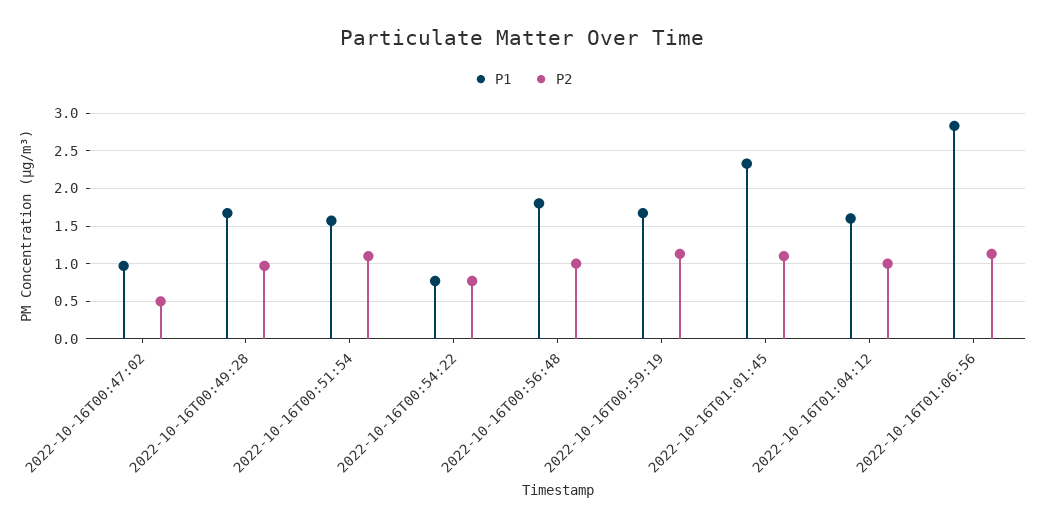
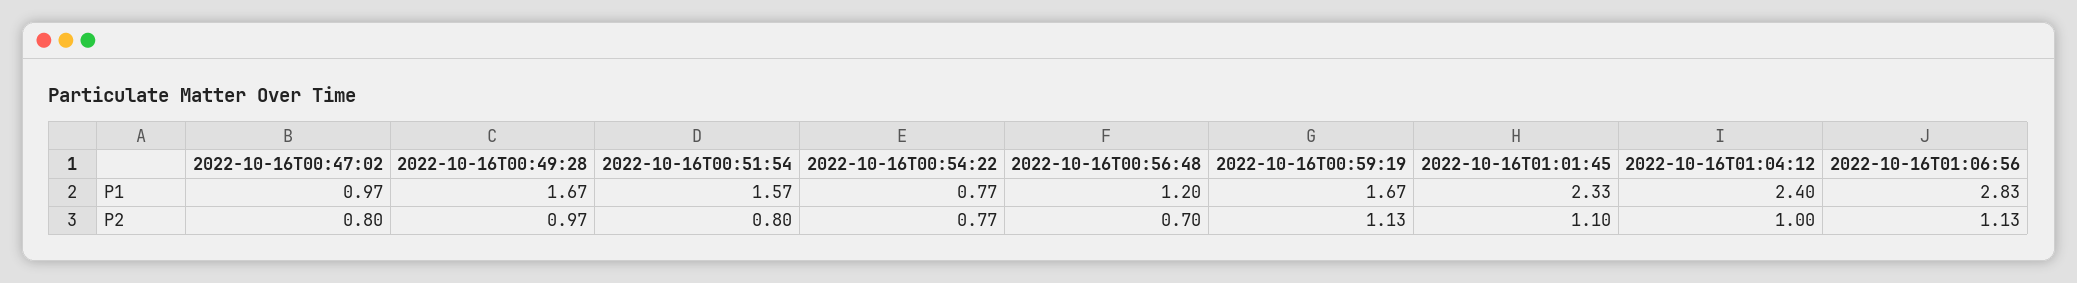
P2, 2022-10-16T00:47:02: 0.5 -> 0.8
P2, 2022-10-16T00:51:54: 1.1 -> 0.8
P1, 2022-10-16T00:56:48: 1.8 -> 1.2
P2, 2022-10-16T00:56:48: 1 -> 0.7
P1, 2022-10-16T01:04:12: 1.6 -> 2.4

